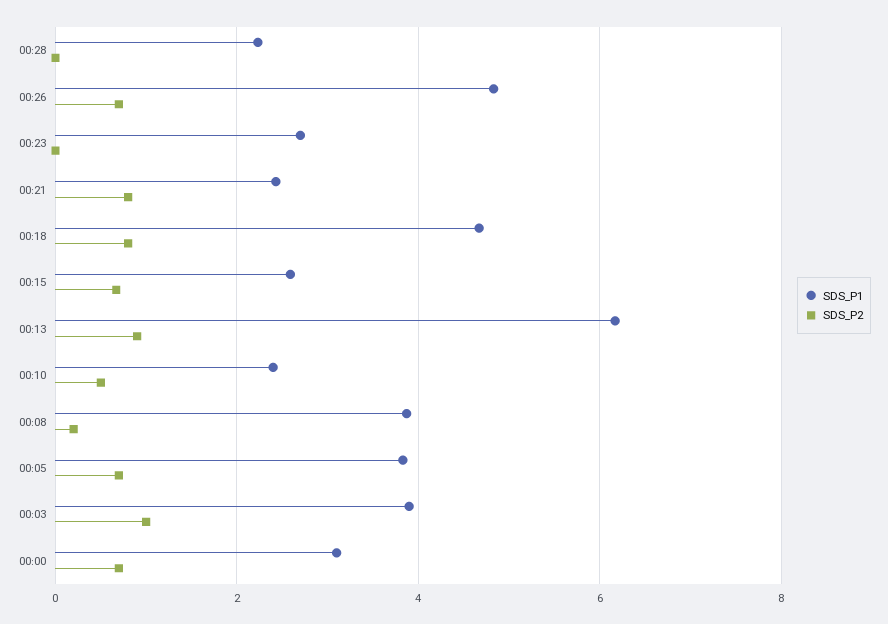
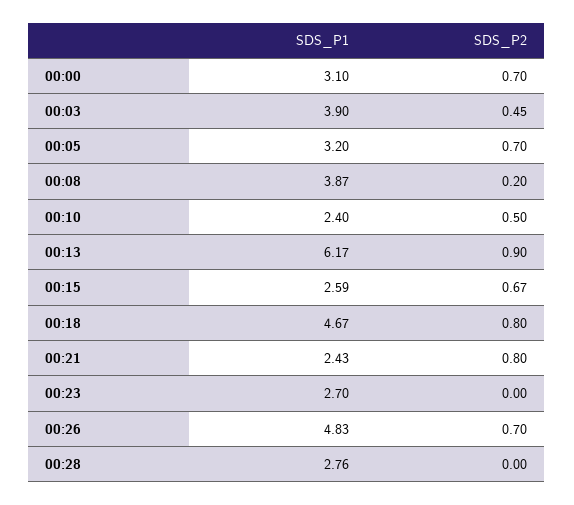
SDS_P1, 00:28: 2.2 -> 2.76
SDS_P1, 00:05: 3.8 -> 3.2
SDS_P2, 00:03: 1 -> 0.45

